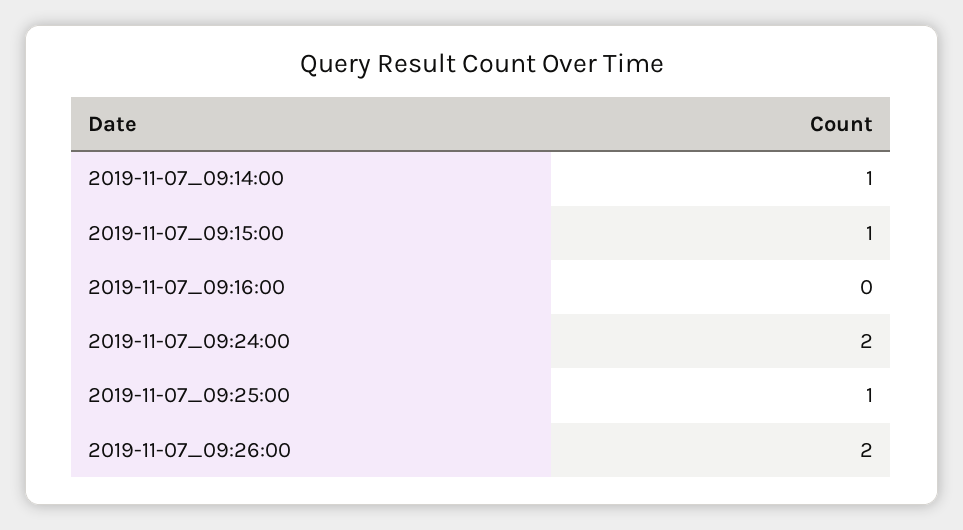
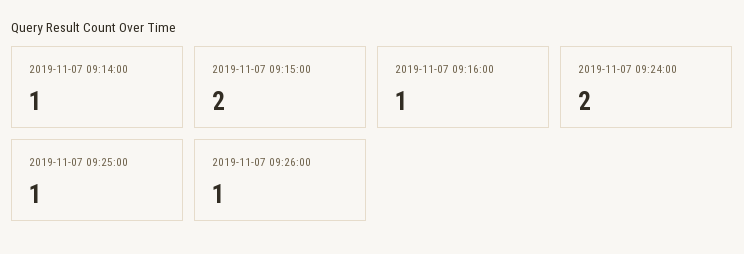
2019-11-07_09:15:00: 1 -> 2
2019-11-07_09:16:00: 0 -> 1
2019-11-07_09:26:00: 2 -> 1

